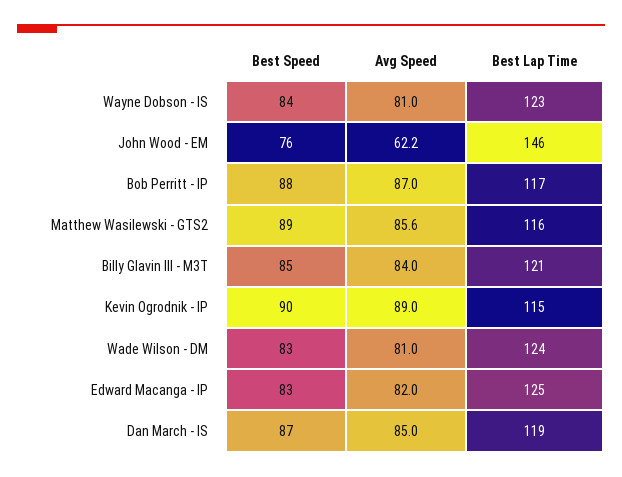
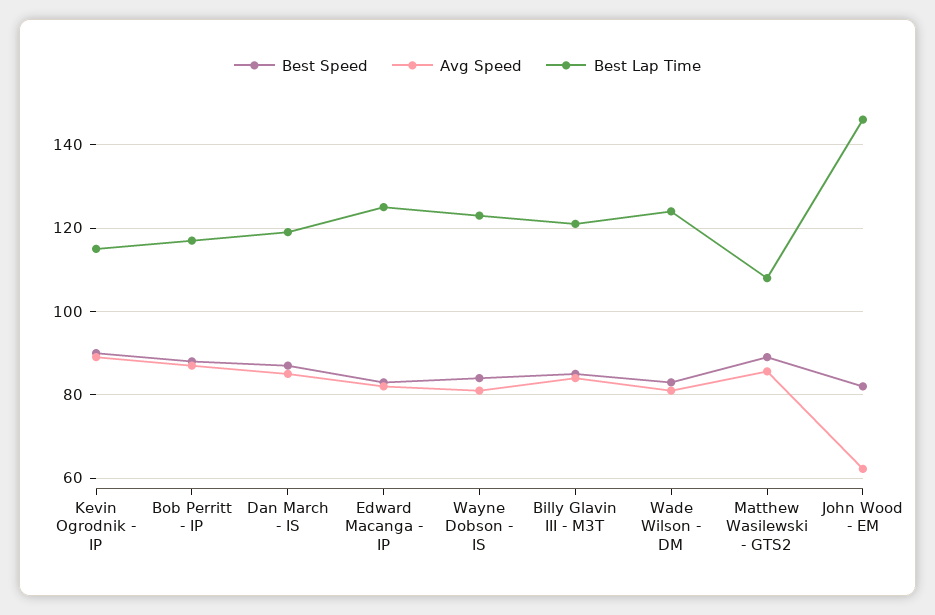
Best Speed, John Wood - EM: 76 -> 82
Best Lap Time, Matthew Wasilewski - GTS2: 116 -> 108

